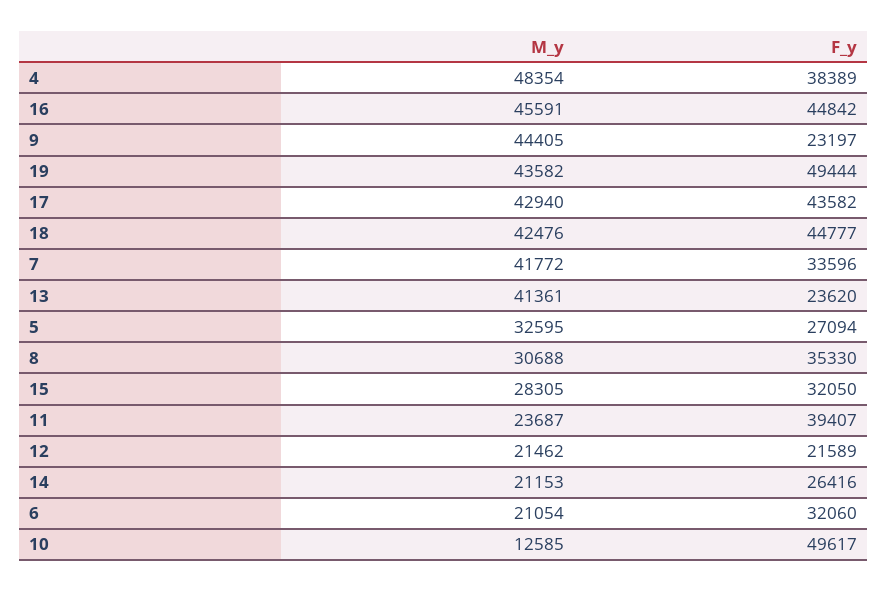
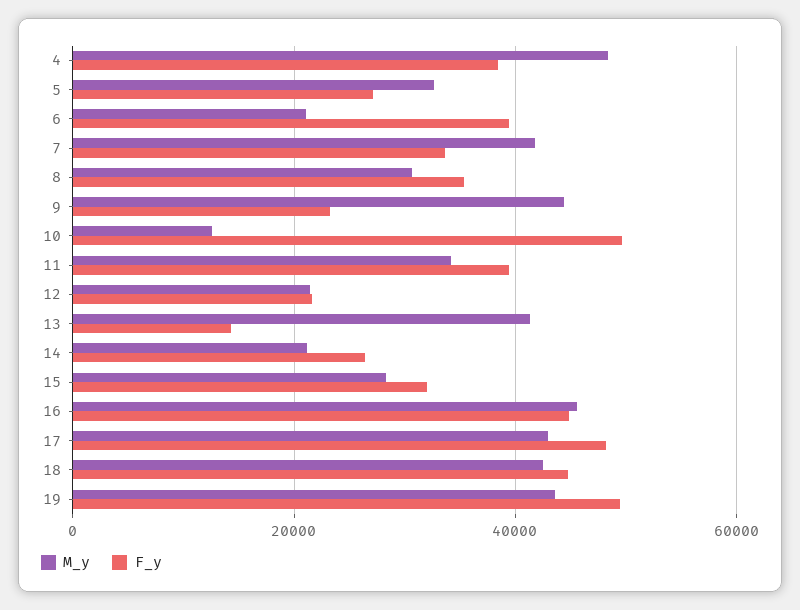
F_y, 17: 43582 -> 48000
F_y, 13: 23620 -> 14000
M_y, 11: 23687 -> 34000
F_y, 6: 32060 -> 40000

